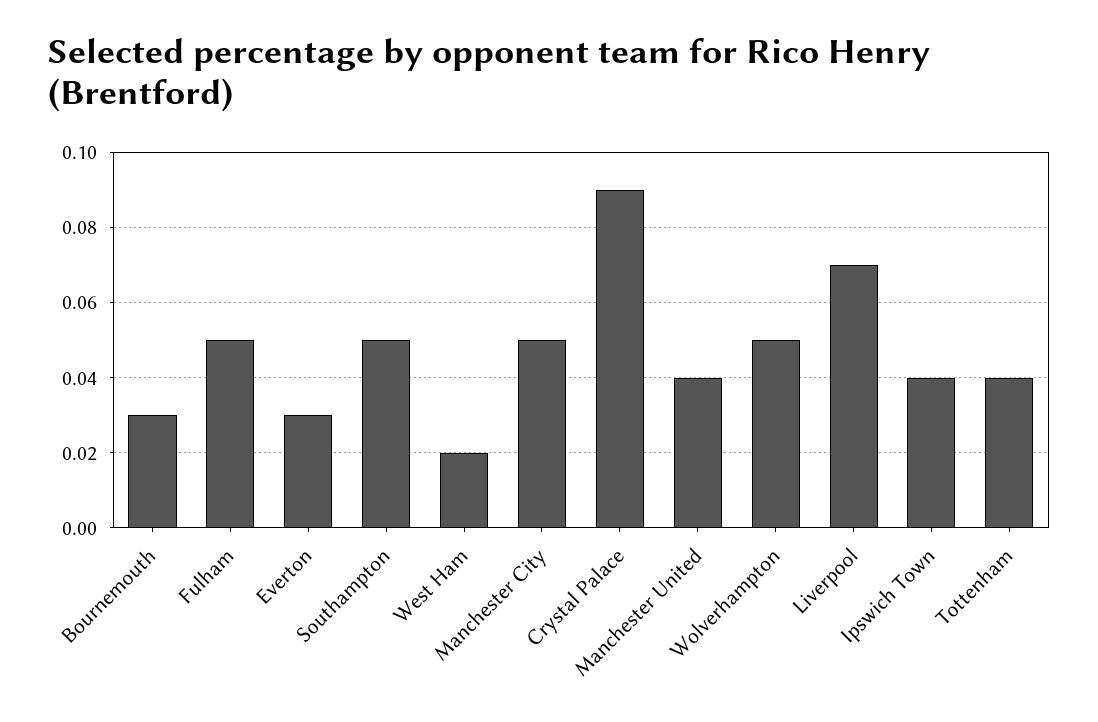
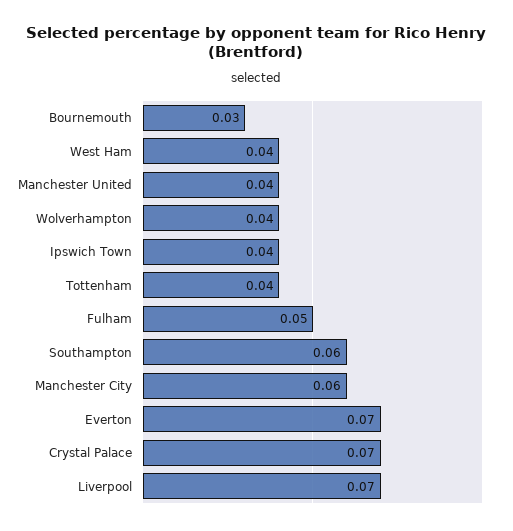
Everton: 0.03 -> 0.07
Southampton: 0.05 -> 0.06
West Ham: 0.02 -> 0.04
Manchester City: 0.05 -> 0.06
Crystal Palace: 0.09 -> 0.07
Wolverhampton: 0.05 -> 0.04

